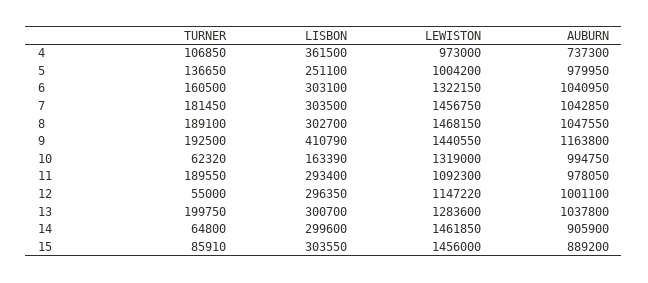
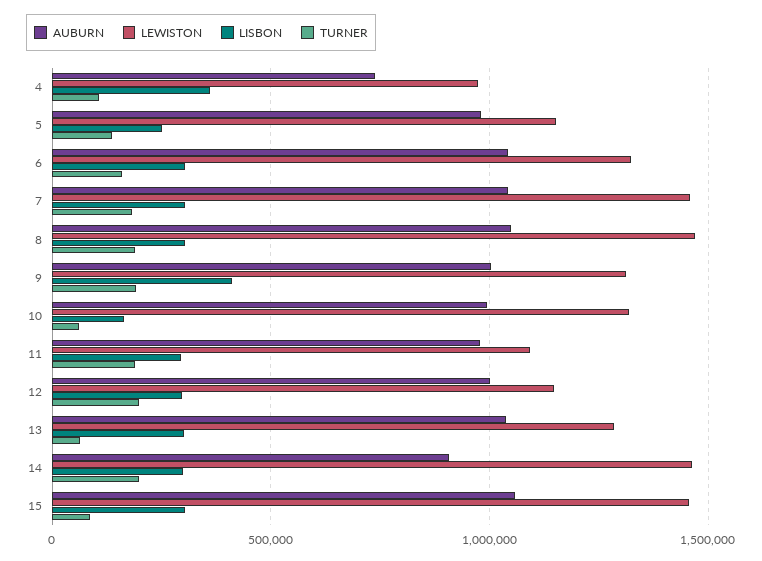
LEWISTON, 5: 1004200 -> 1150000
LEWISTON, 9: 1440550 -> 1300000
AUBURN, 9: 1163800 -> 1000000
TURNER, 12: 55000 -> 200000
TURNER, 13: 199750 -> 50000
TURNER, 14: 64800 -> 200000
AUBURN, 15: 889200 -> 1050000

